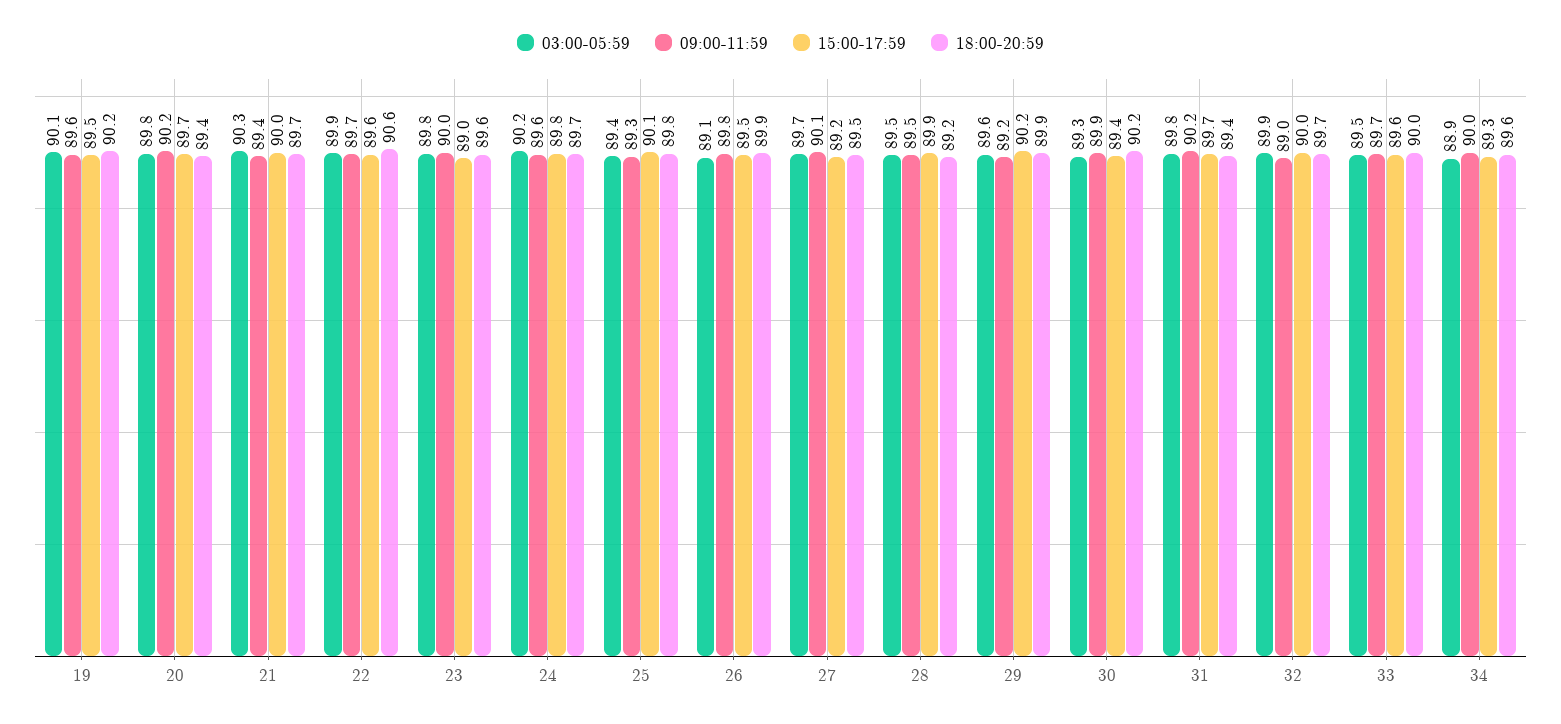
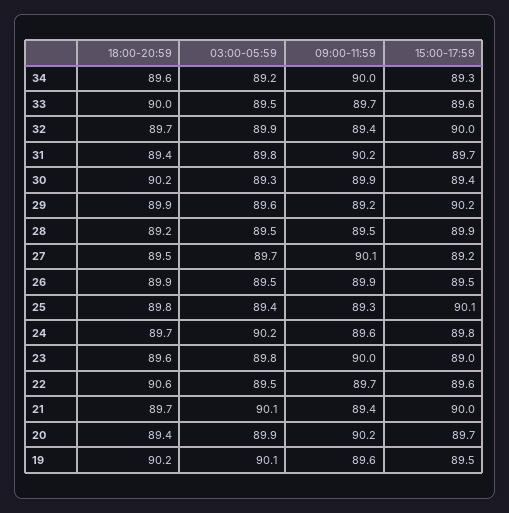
03:00-05:59, 20: 89.8 -> 89.9
03:00-05:59, 21: 90.3 -> 90.1
03:00-05:59, 22: 89.9 -> 89.5
03:00-05:59, 26: 89.1 -> 89.5
09:00-11:59, 26: 89.8 -> 89.9
09:00-11:59, 32: 89 -> 89.4
03:00-05:59, 34: 88.9 -> 89.2

